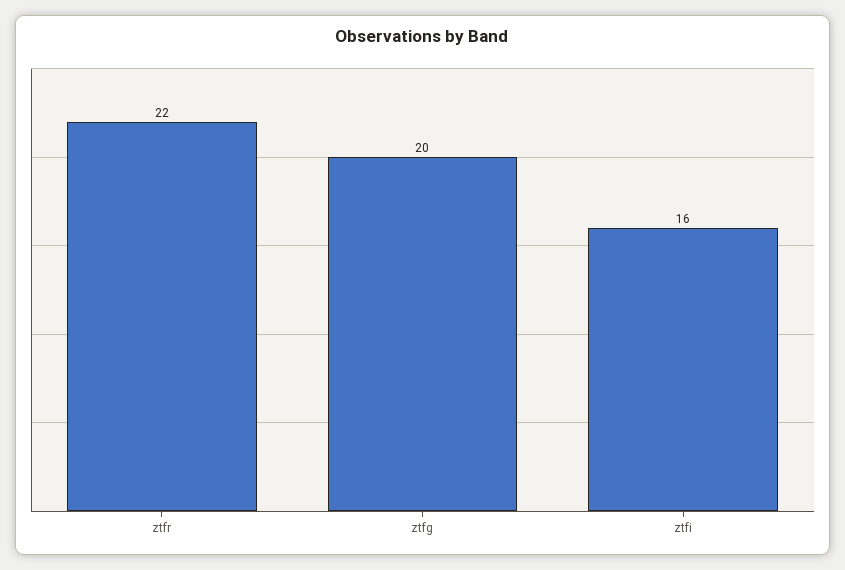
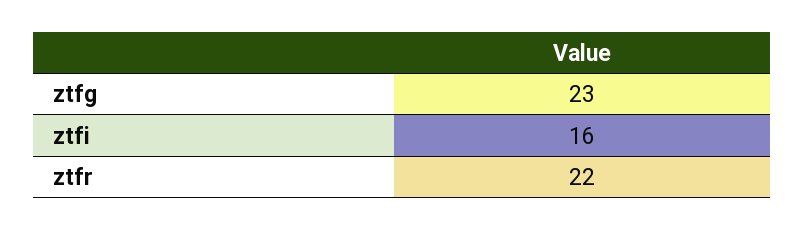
ztfg: 20 -> 23

